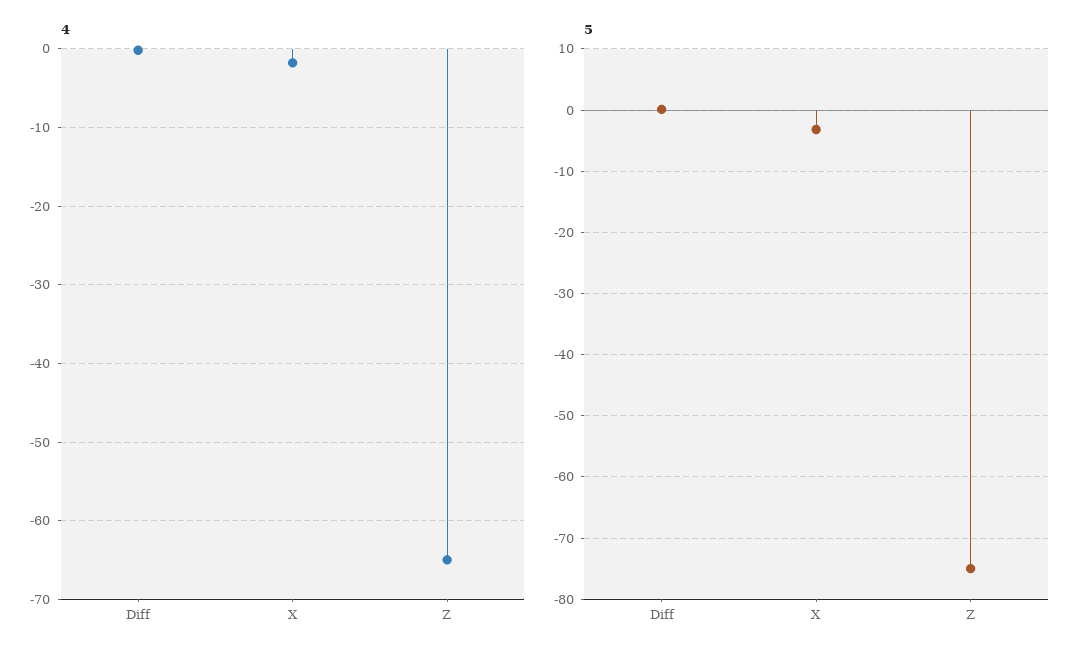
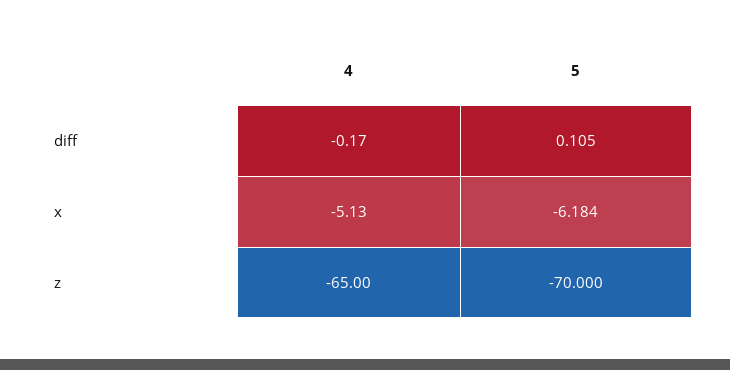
4, X: -2 -> -5.13
5, X: -3 -> -6.184
5, Z: -75 -> -70

